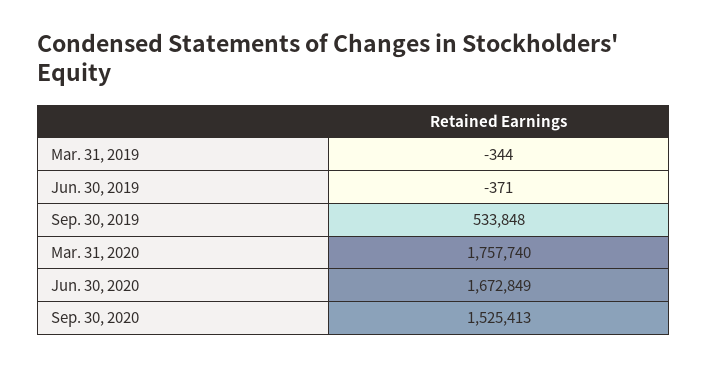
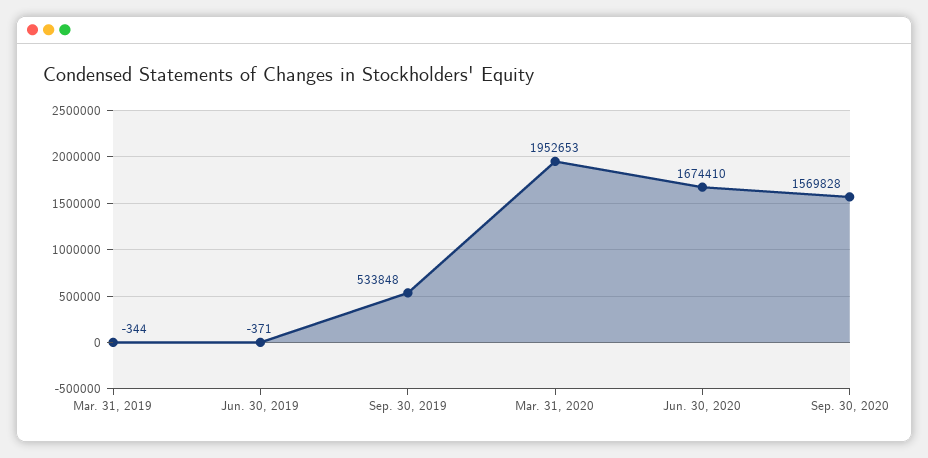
Mar. 31, 2020: 1757740 -> 1952653
Jun. 30, 2020: 1672849 -> 1674410
Sep. 30, 2020: 1525413 -> 1569828

